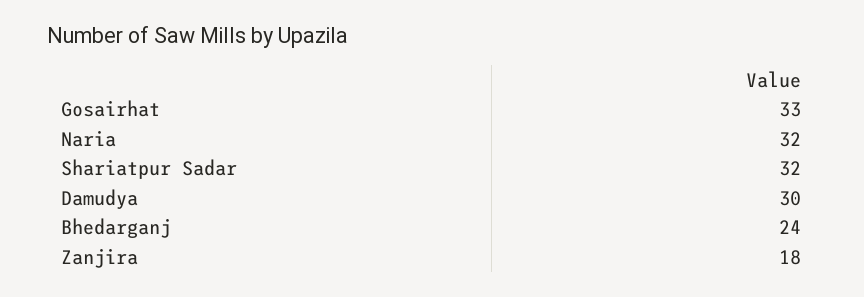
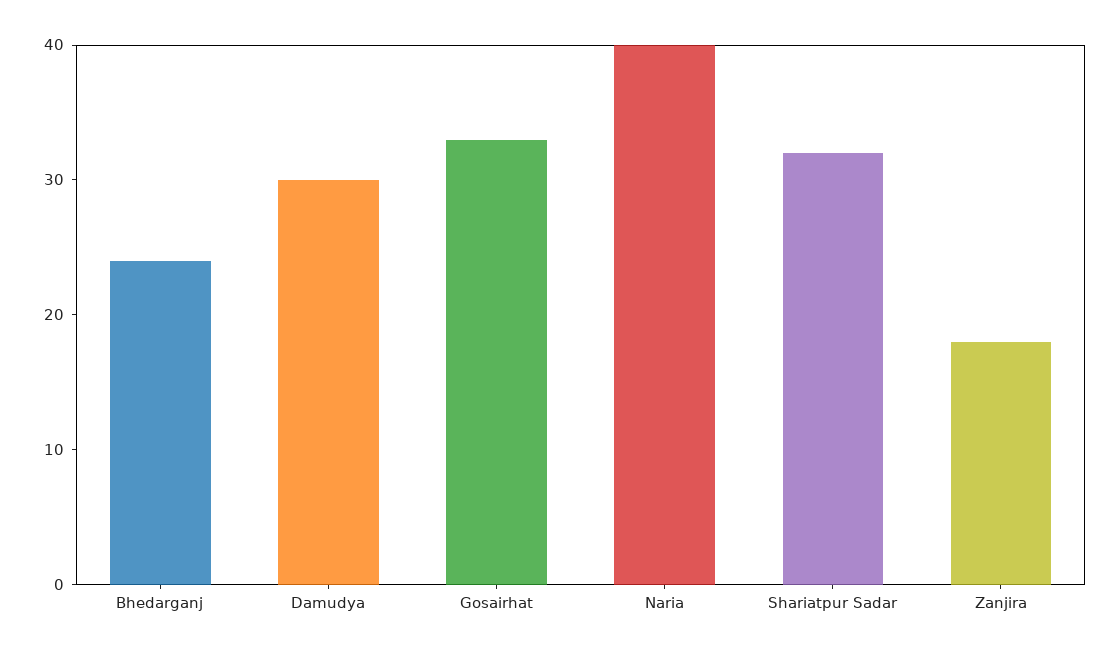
Naria: 32 -> 40

